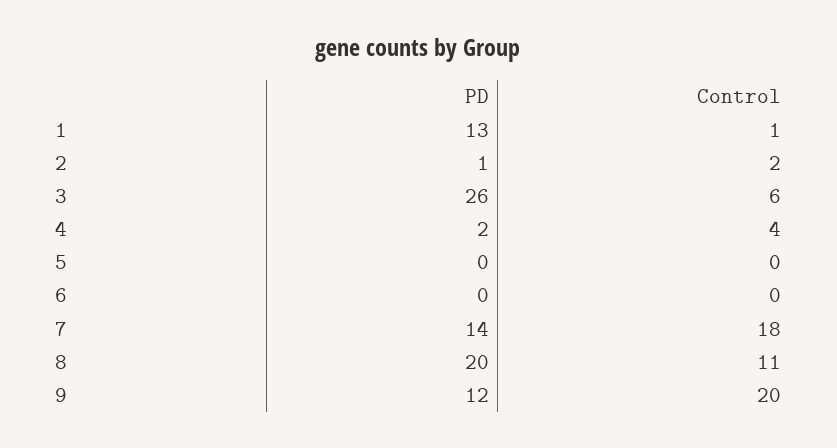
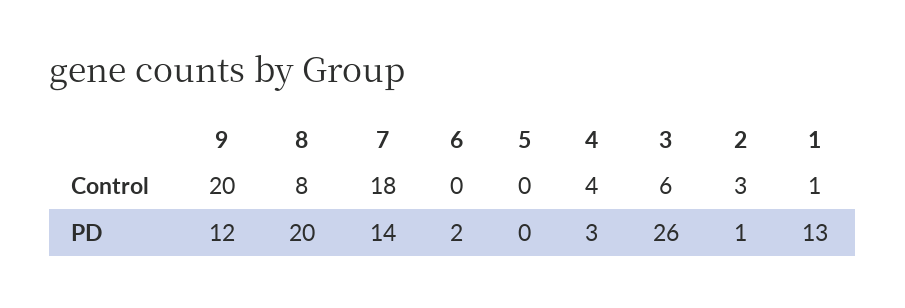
Control, 2: 2 -> 3
PD, 4: 2 -> 3
PD, 6: 0 -> 2
Control, 8: 11 -> 8

